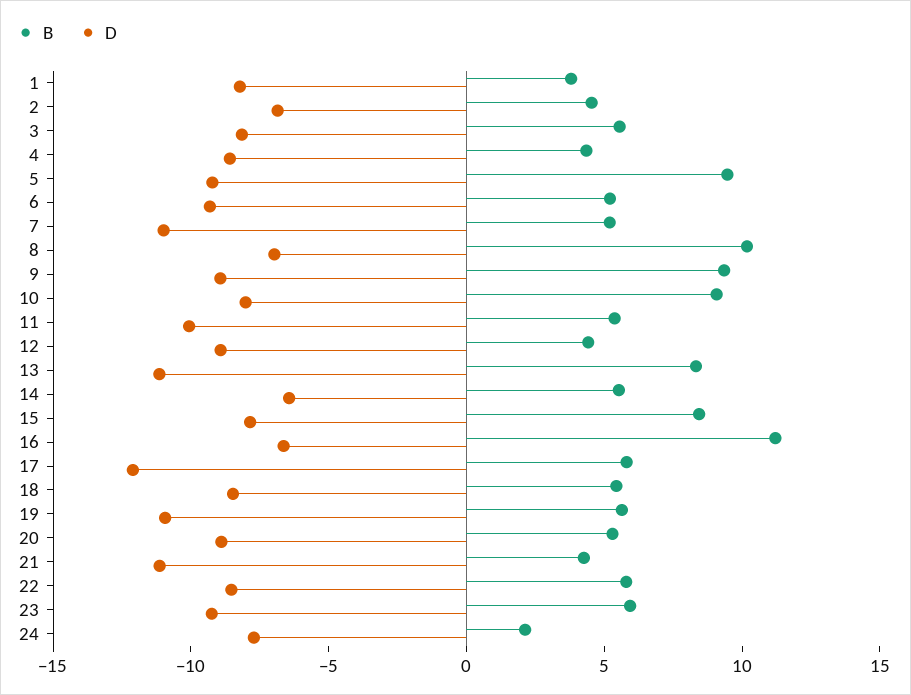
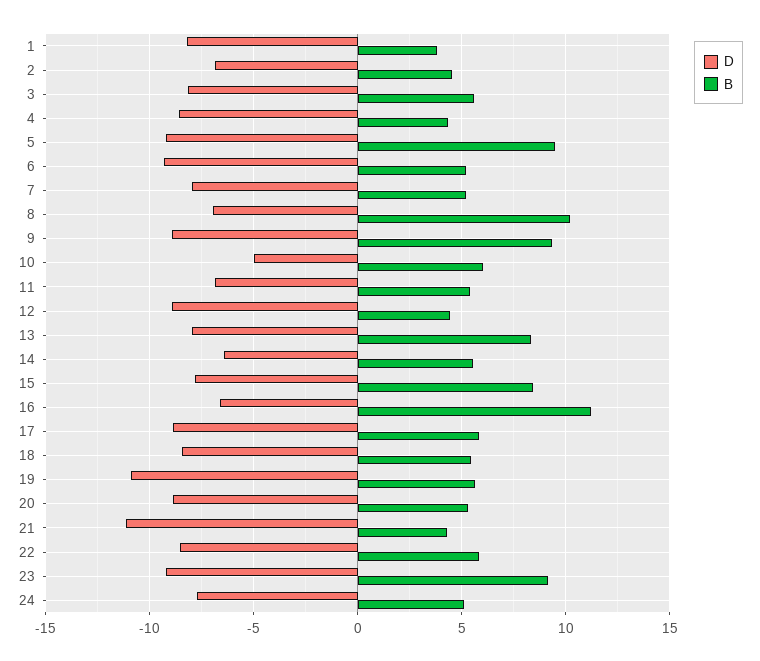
D, 7: -11 -> -8
B, 10: 9 -> 6
D, 10: -8 -> -5
D, 11: -10 -> -7
D, 13: -11 -> -8
D, 17: -12 -> -9
B, 23: 6 -> 9
B, 24: 2 -> 5

